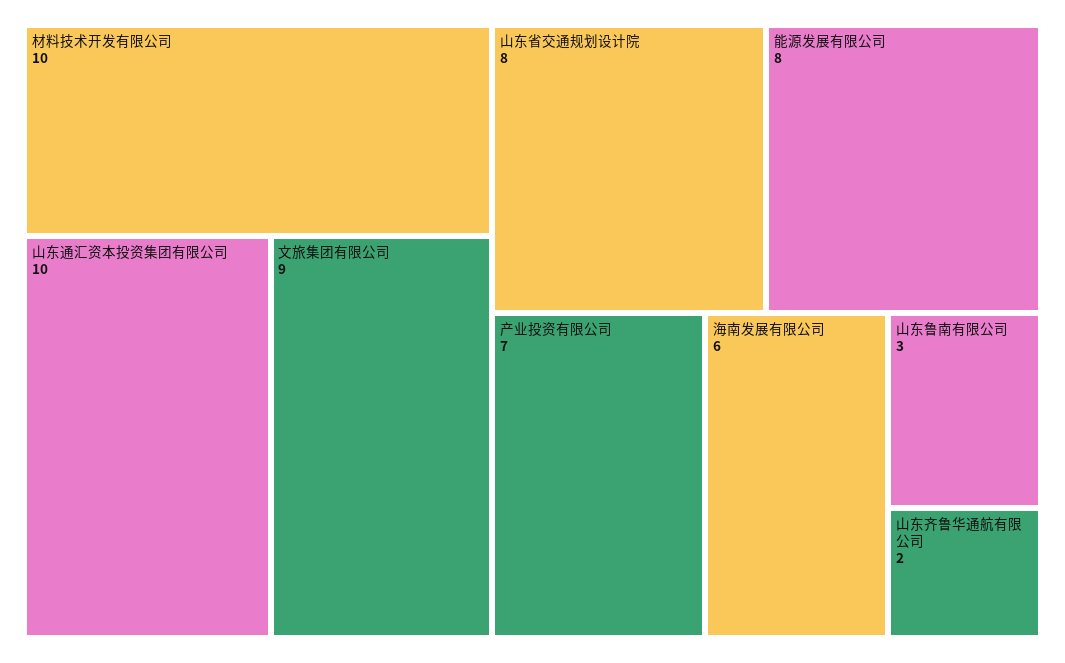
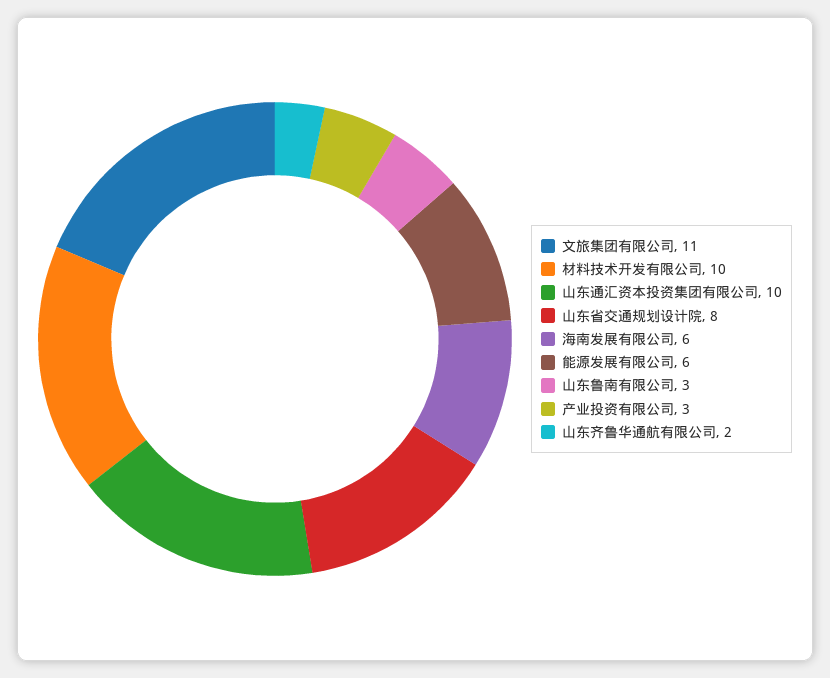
文旅集团有限公司: 9 -> 11
能源发展有限公司: 8 -> 6
产业投资有限公司: 7 -> 3

